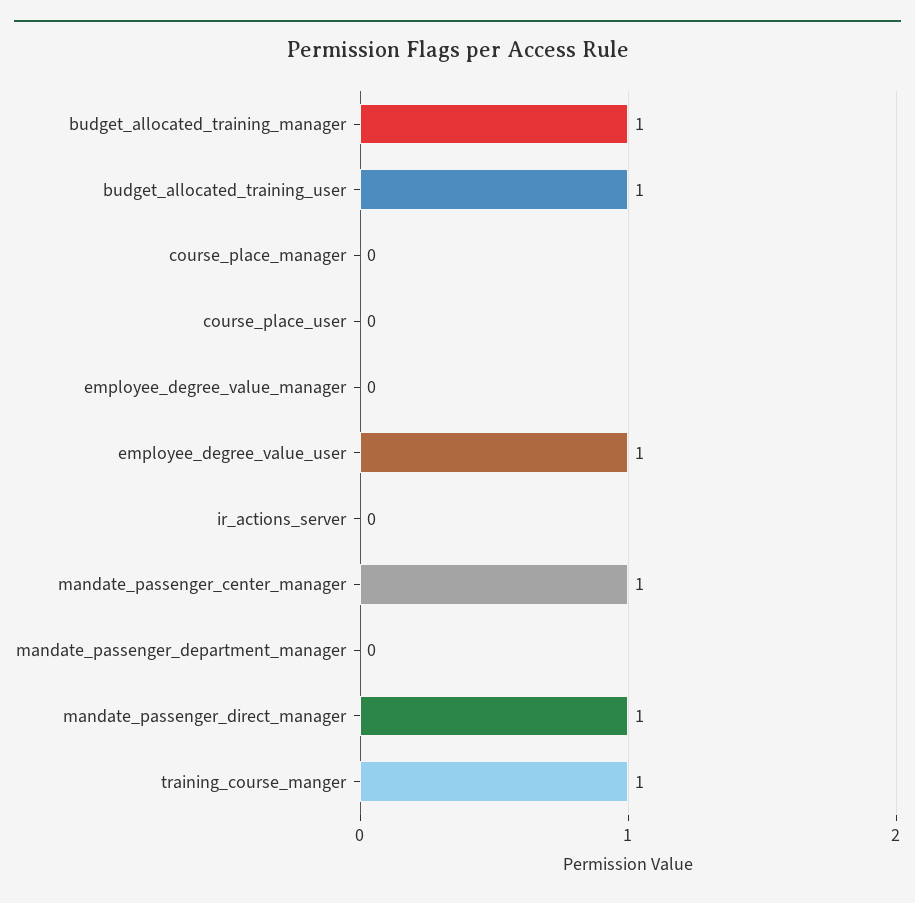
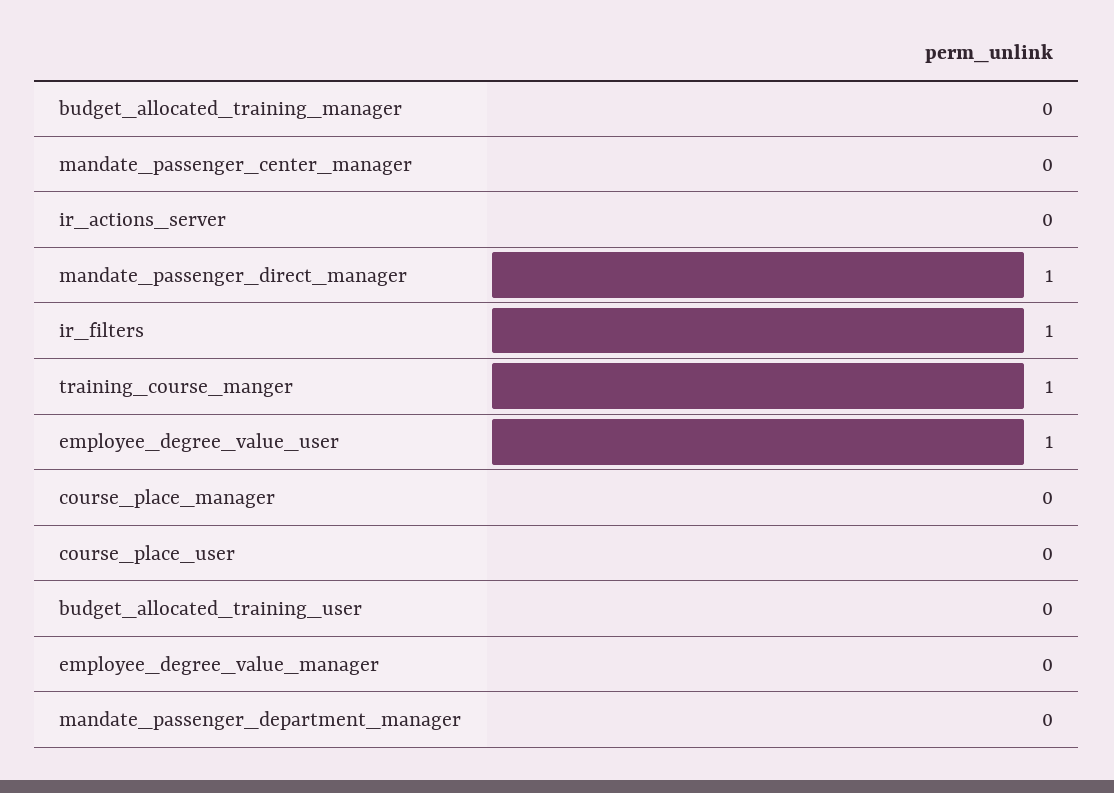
budget_allocated_training_manager: 1 -> 0
budget_allocated_training_user: 1 -> 0
mandate_passenger_center_manager: 1 -> 0
ir_filters: none -> 1

